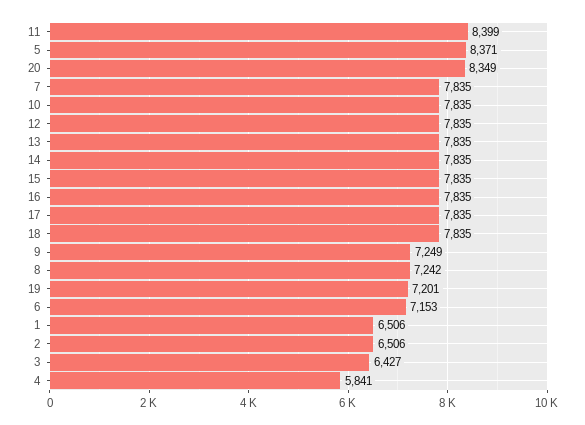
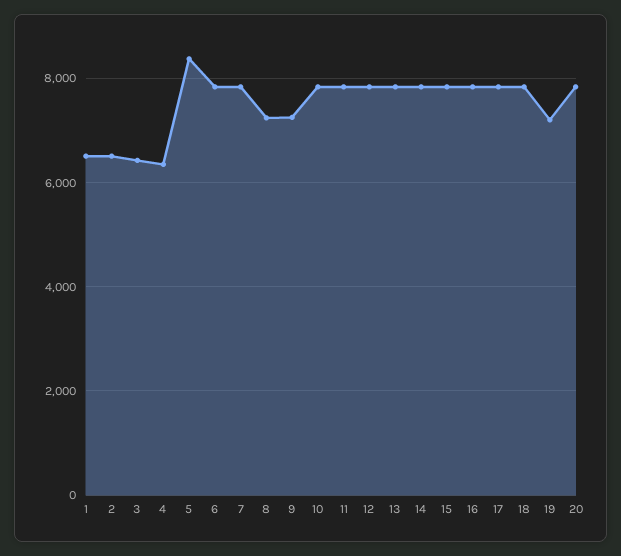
11: 8399 -> 7800
20: 8349 -> 7800
6: 7153 -> 7800
4: 5841 -> 6400

